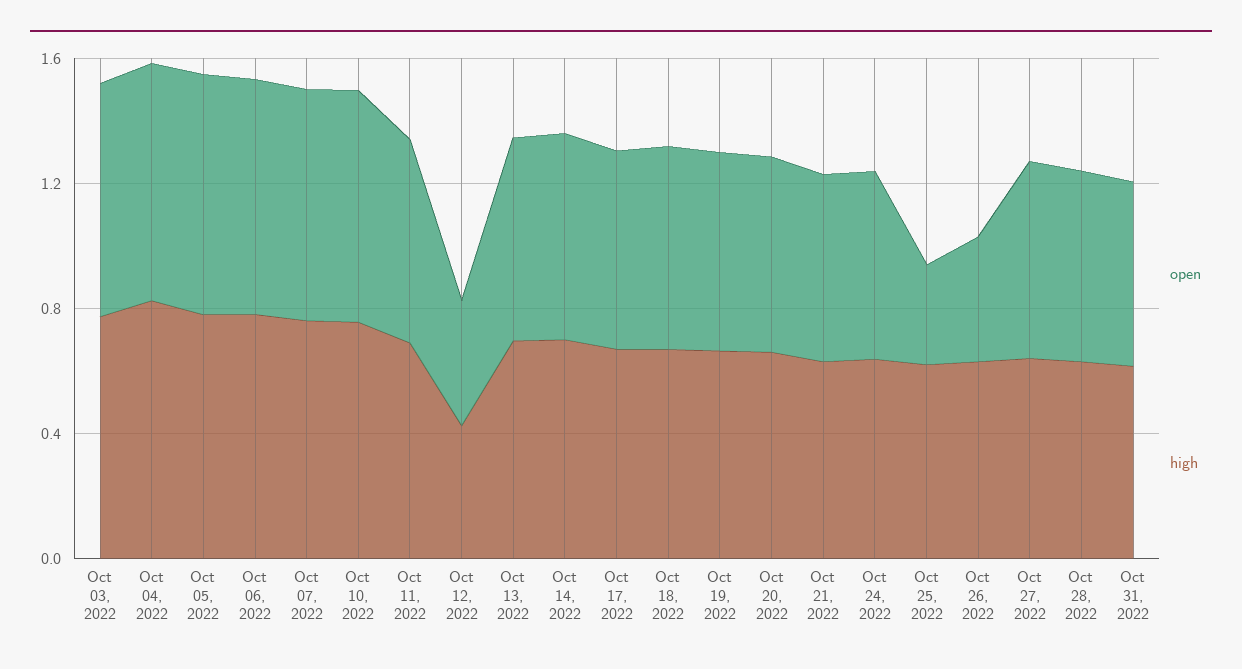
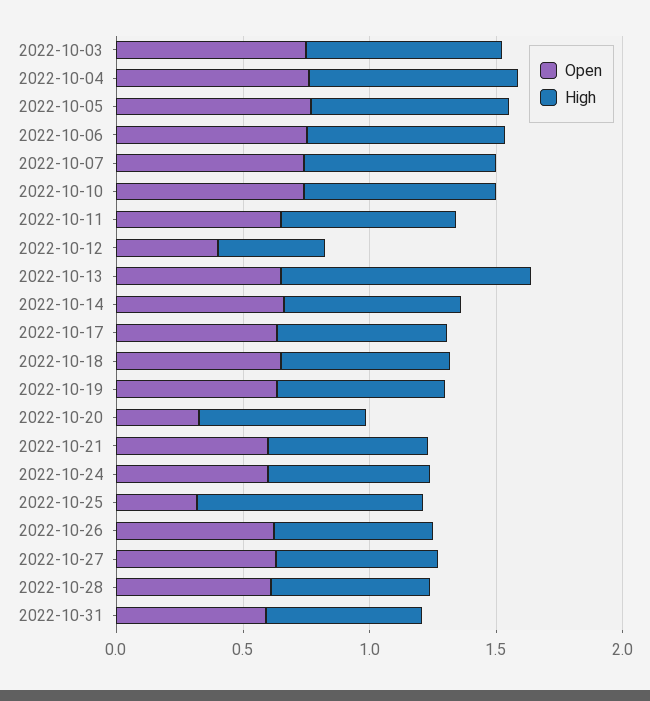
high, Oct 13, 2022: 0.7 -> 1
open, Oct 20, 2022: 0.6 -> 0.3
high, Oct 25, 2022: 0.6 -> 0.9
open, Oct 26, 2022: 0.4 -> 0.6

